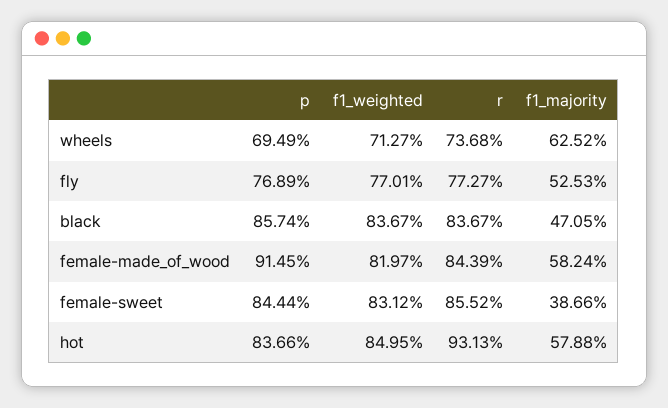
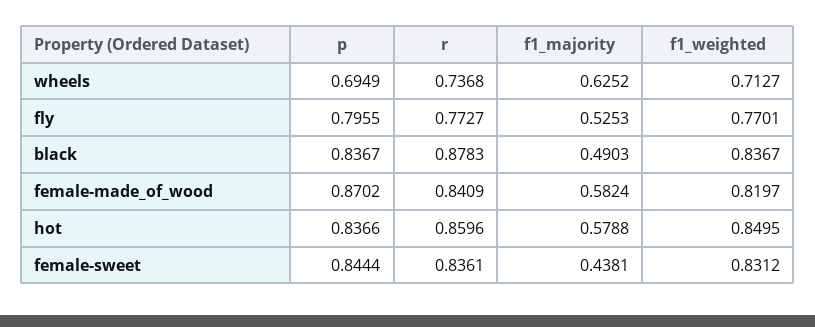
p, fly: 0.7689 -> 0.7955
p, black: 0.8574 -> 0.8367
r, black: 0.8367 -> 0.8783
f1_majority, black: 0.4705 -> 0.4903
p, female-made_of_wood: 0.9145 -> 0.8702
r, female-made_of_wood: 0.8439 -> 0.8409
r, female-sweet: 0.8552 -> 0.8361
f1_majority, female-sweet: 0.3866 -> 0.4381
r, hot: 0.9313 -> 0.8596

